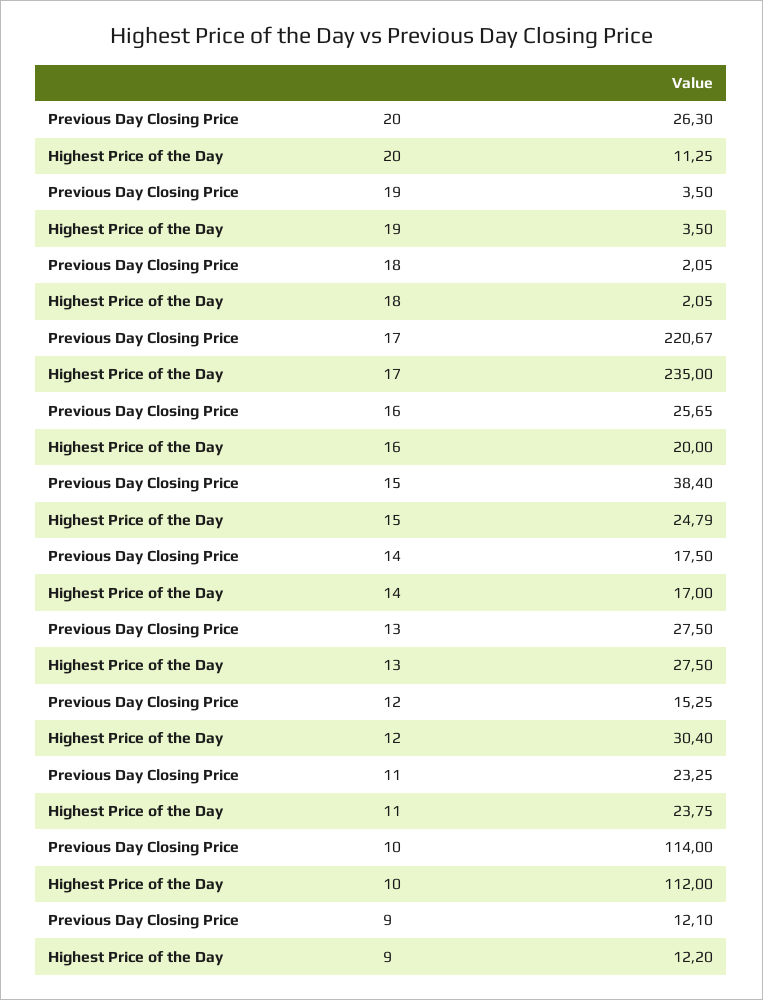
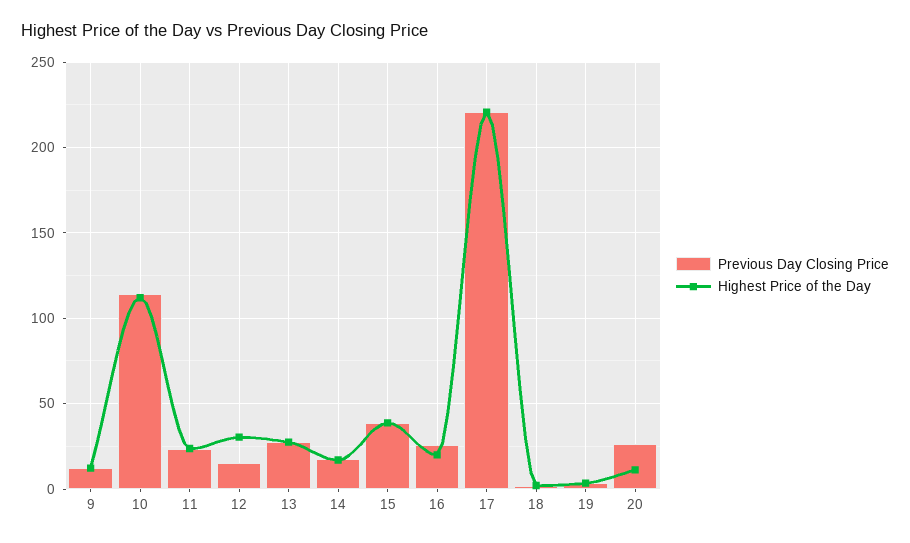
Highest Price of the Day, 17: 235 -> 220
Highest Price of the Day, 15: 24.79 -> 40

